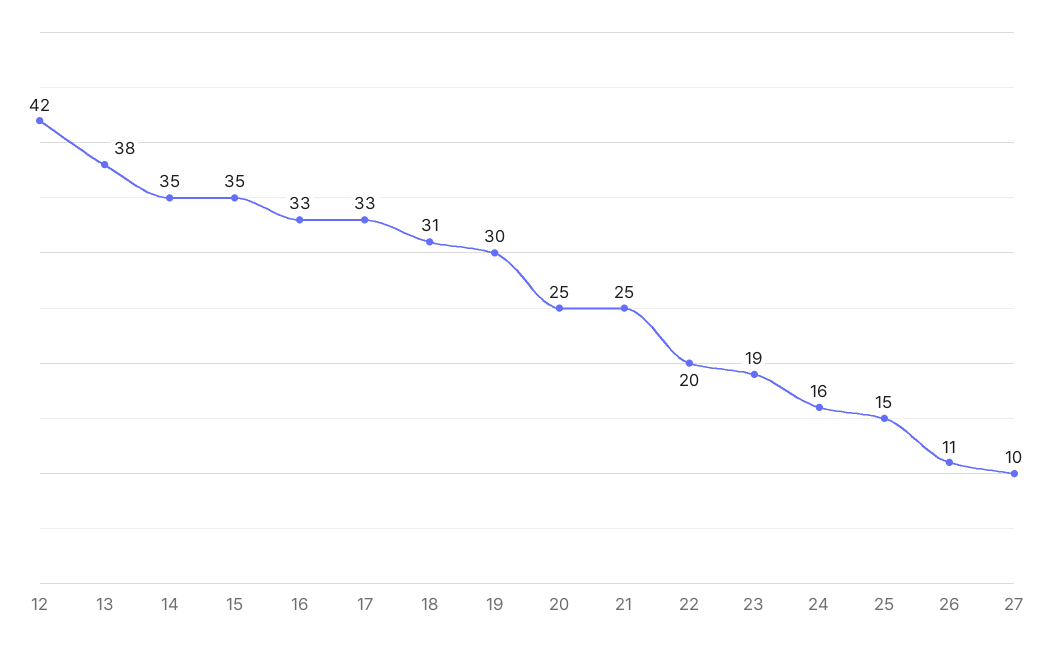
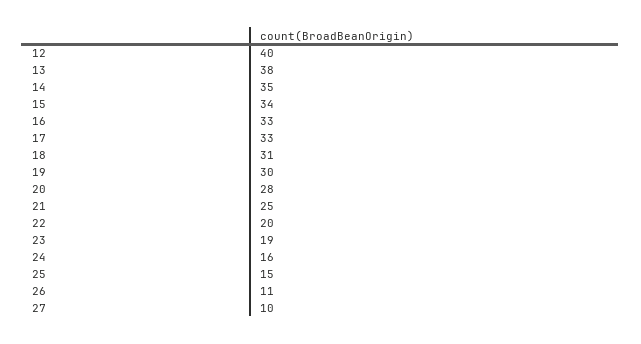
12: 42 -> 40
15: 35 -> 34
20: 25 -> 28

